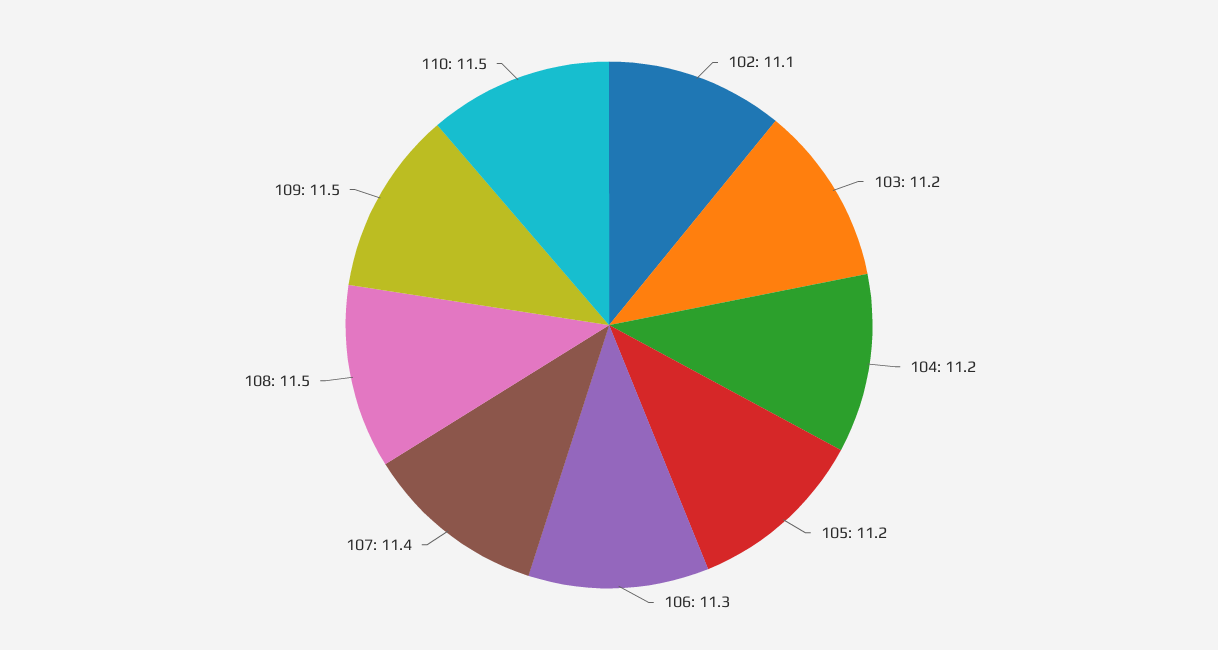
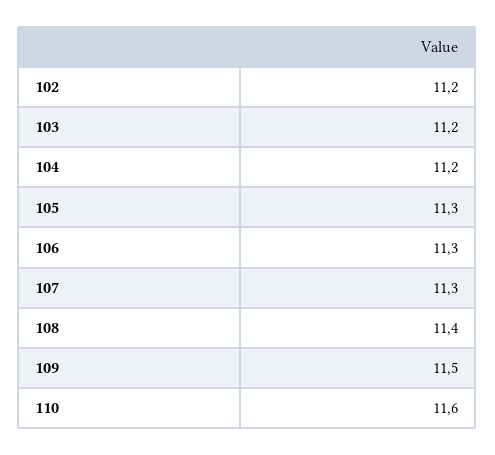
102: 11.1 -> 11.2
105: 11.2 -> 11.3
107: 11.4 -> 11.3
108: 11.5 -> 11.4
110: 11.5 -> 11.6

